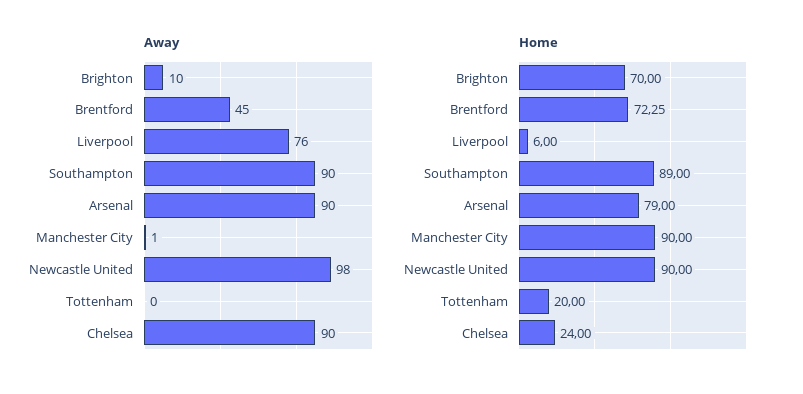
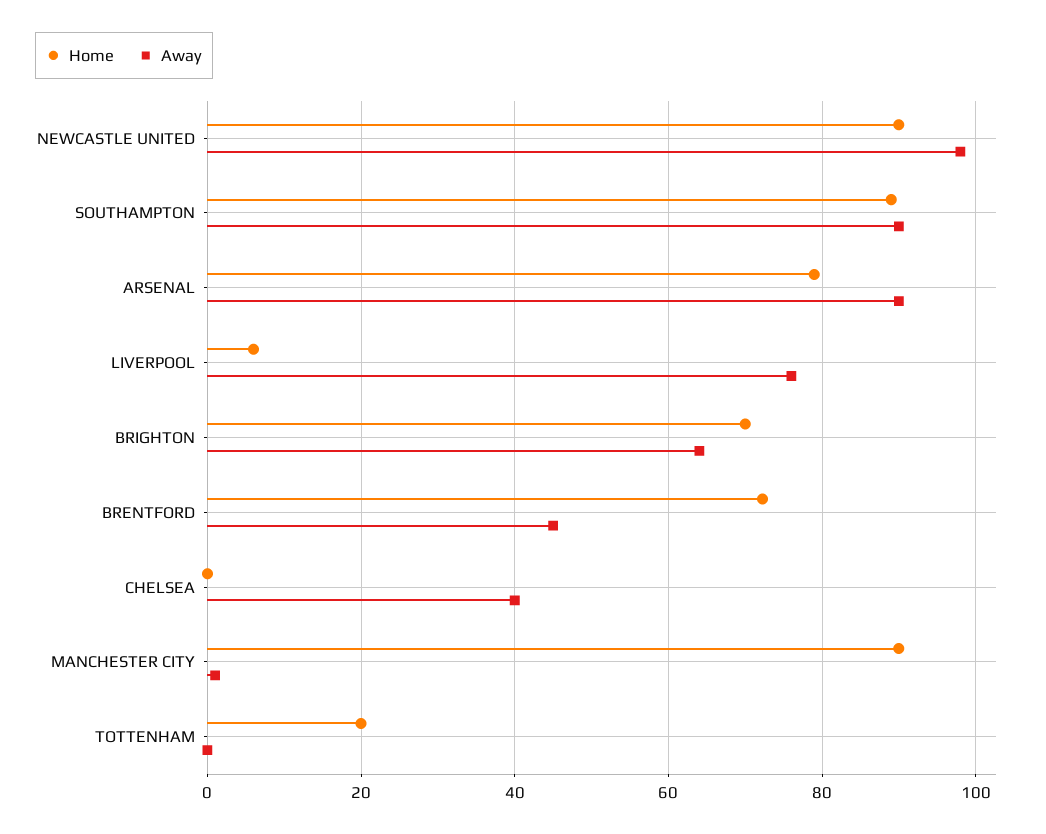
Away, Brighton: 10 -> 64
Away, Chelsea: 90 -> 40
Home, Chelsea: 24 -> 0

